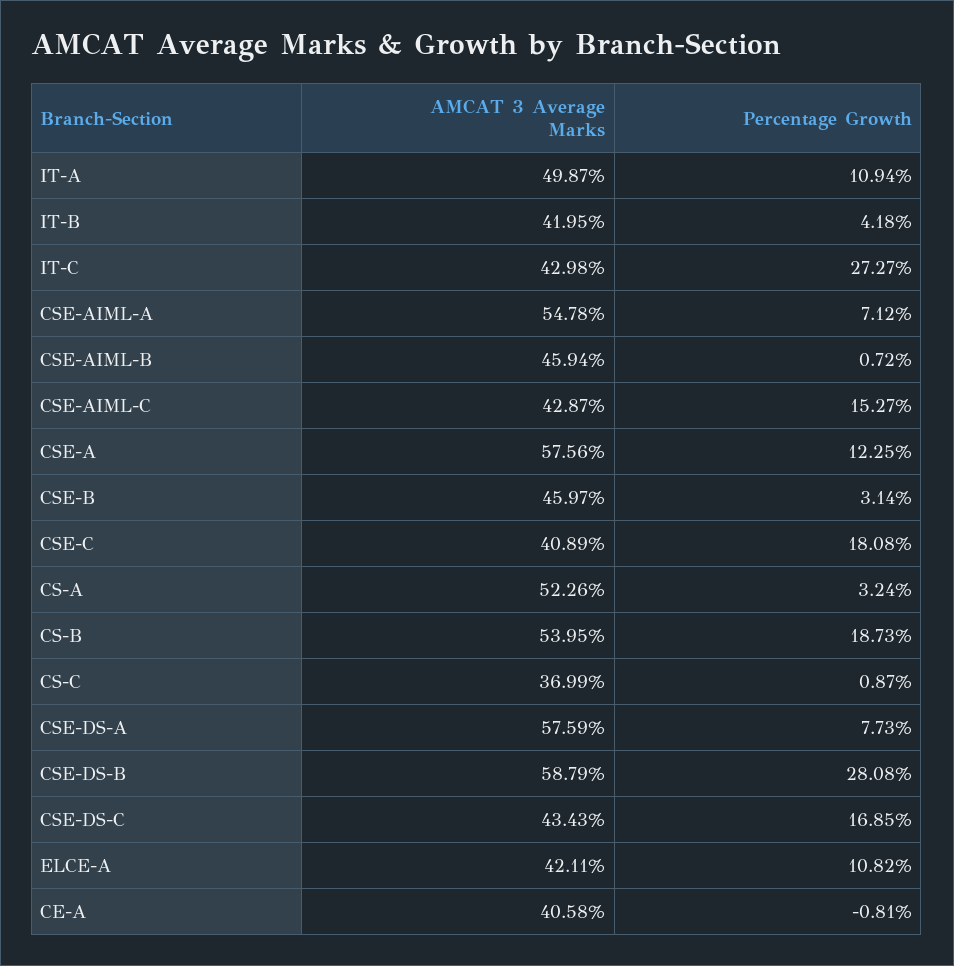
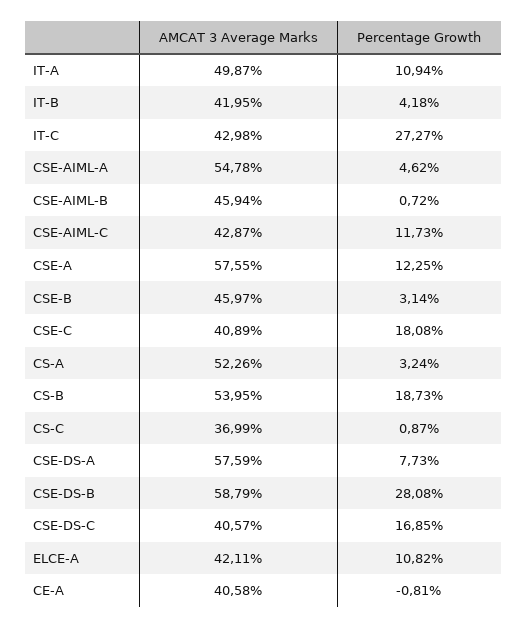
Percentage Growth, CSE-AIML-A: 7.12 -> 4.62
Percentage Growth, CSE-AIML-C: 15.27 -> 11.73
AMCAT 3 Average Marks, CSE-A: 57.56 -> 57.55
AMCAT 3 Average Marks, CSE-DS-C: 43.43 -> 40.57

